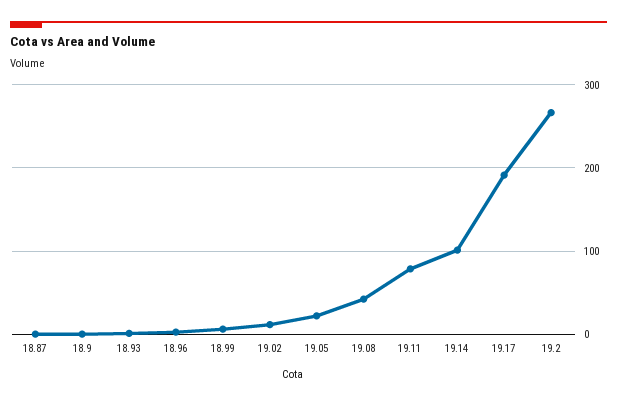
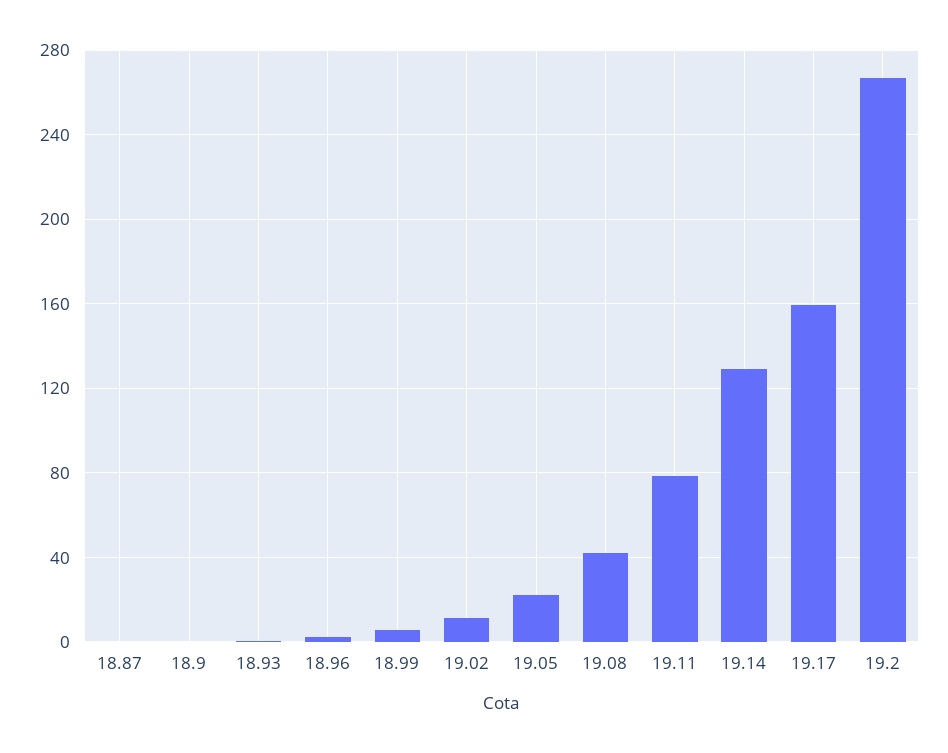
19.14: 100 -> 130
19.17: 190 -> 160

